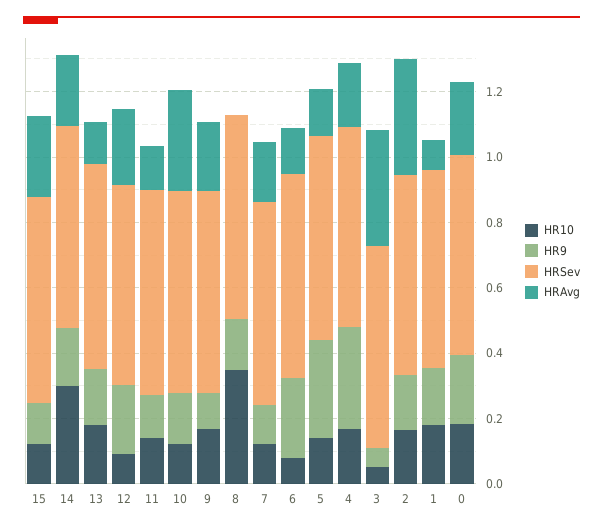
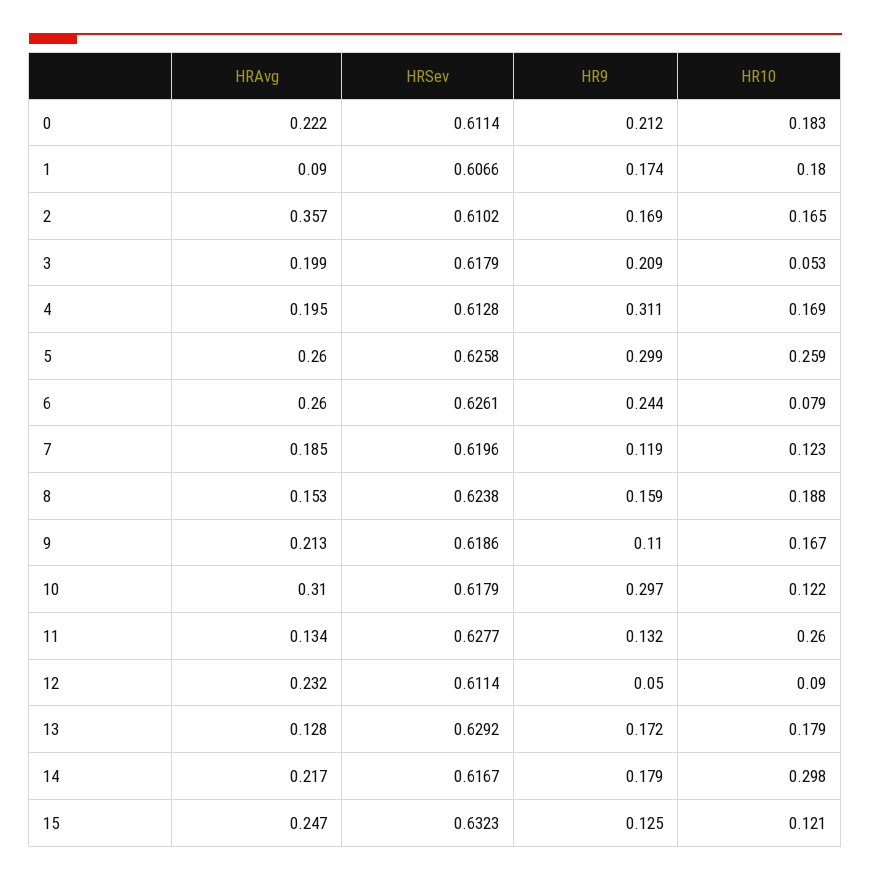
HR9, 12: 0.2 -> 0.05
HR10, 11: 0.15 -> 0.26
HR9, 10: 0.15 -> 0.297
HR10, 8: 0.35 -> 0.188
HRAvg, 8: 0 -> 0.153
HRAvg, 6: 0.15 -> 0.26
HR10, 5: 0.15 -> 0.259
HRAvg, 5: 0.15 -> 0.26
HR9, 3: 0.05 -> 0.209
HRAvg, 3: 0.35 -> 0.199

